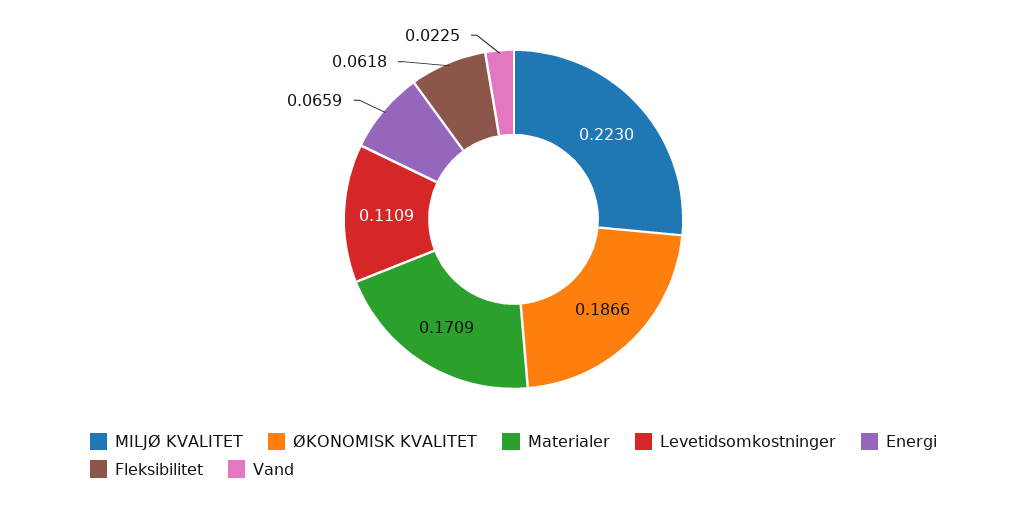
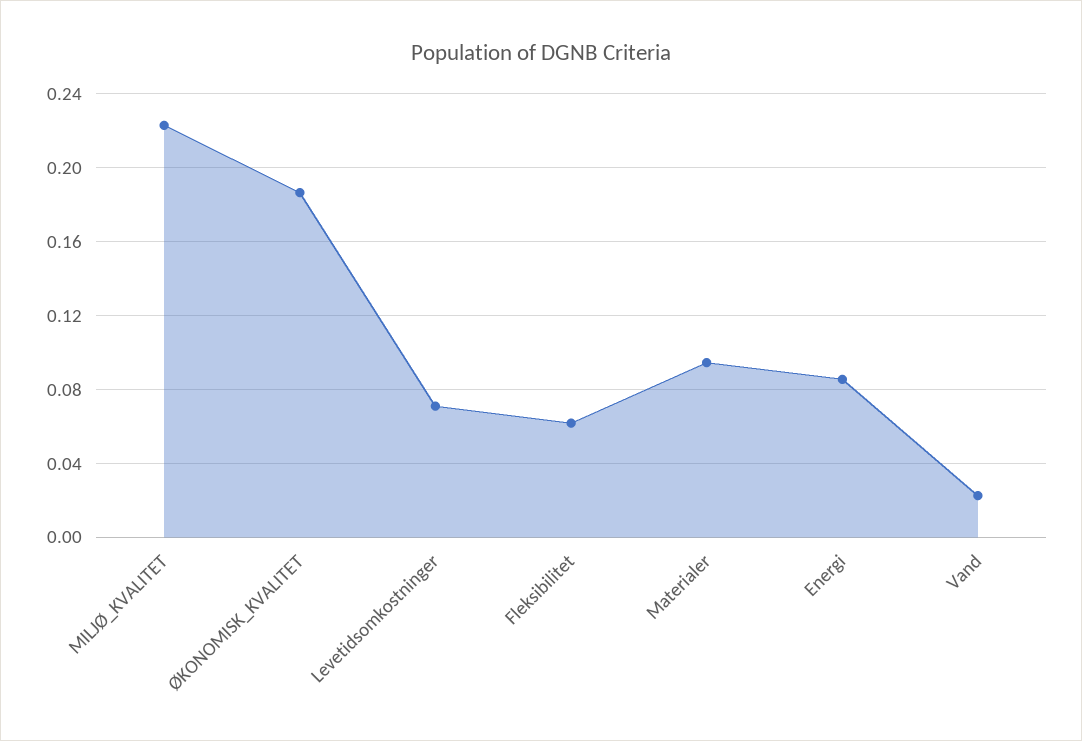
Materialer: 0.1709 -> 0.095
Levetidsomkostninger: 0.1109 -> 0.07
Energi: 0.0659 -> 0.085

